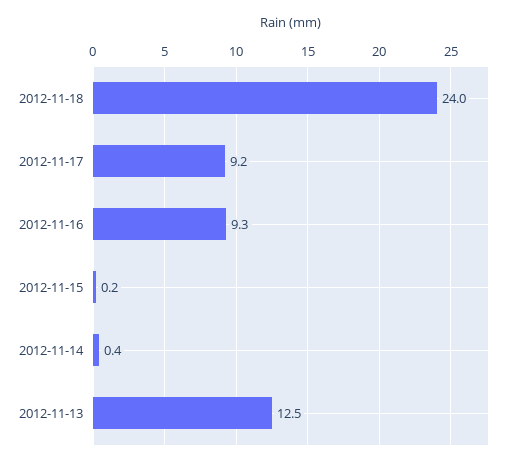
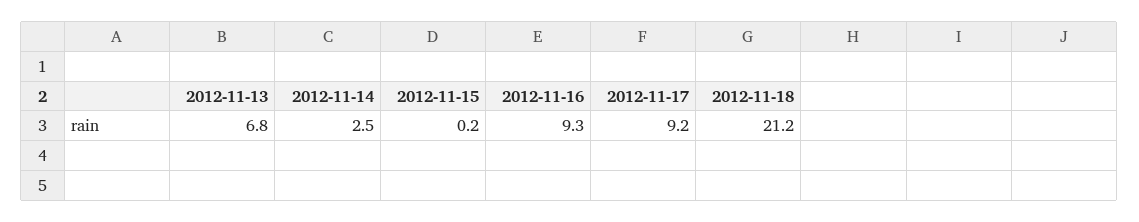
2012-11-18: 24 -> 21.2
2012-11-14: 0.4 -> 2.5
2012-11-13: 12.5 -> 6.8

